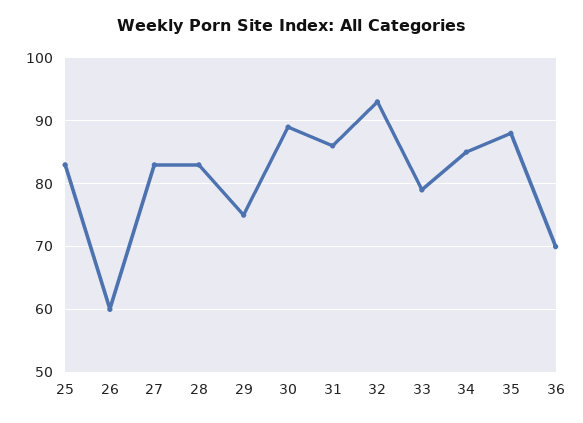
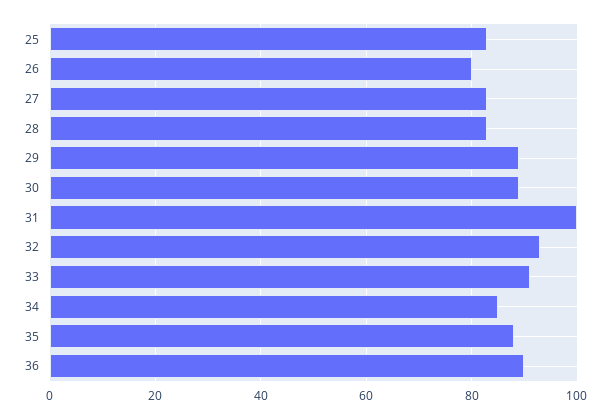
26: 60 -> 80
29: 75 -> 90
31: 86 -> 100
33: 79 -> 90
36: 70 -> 90

